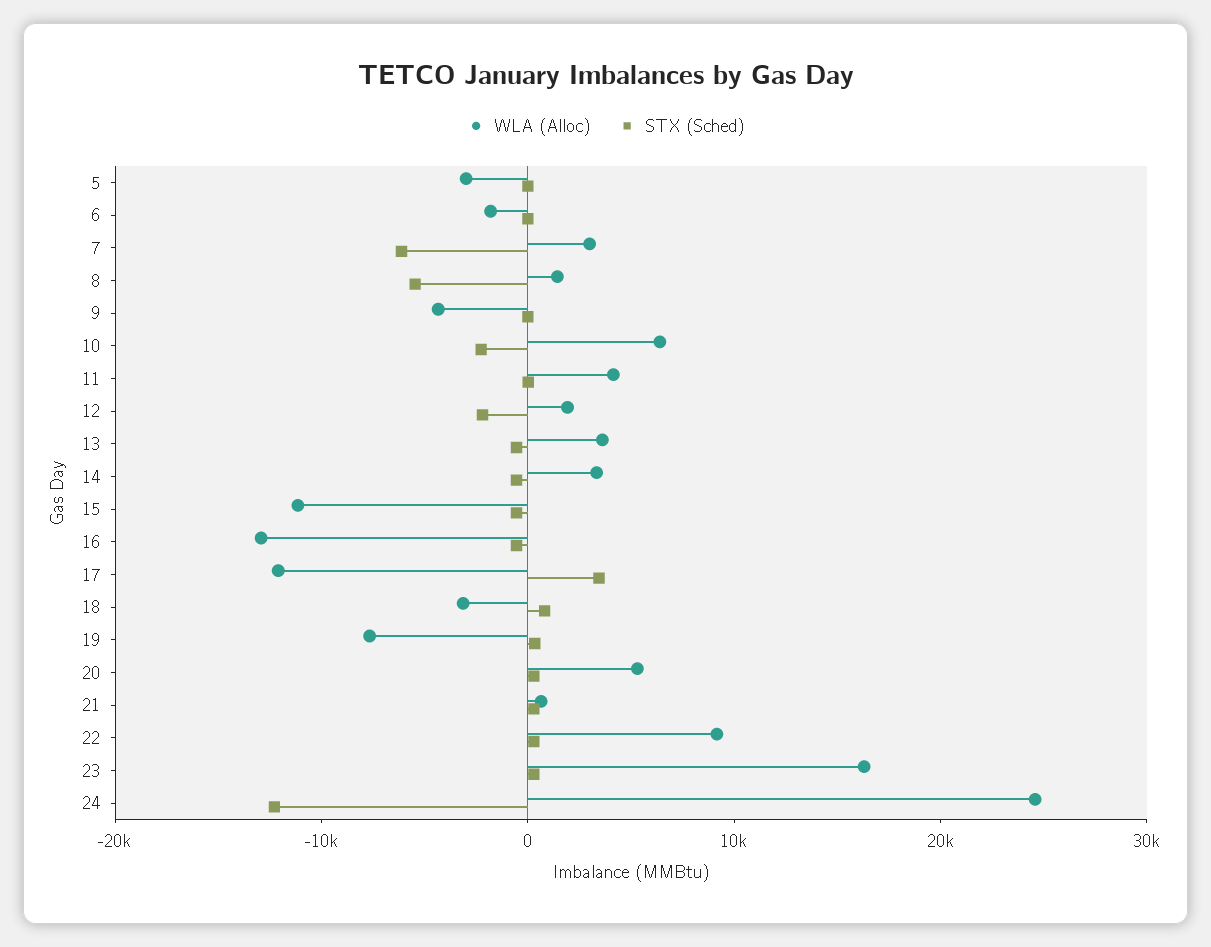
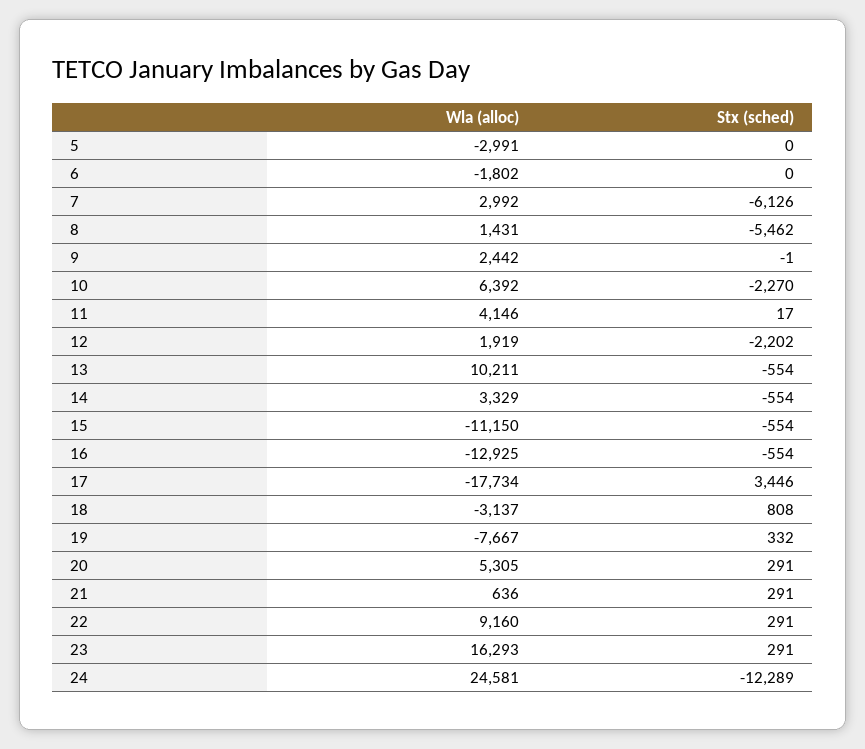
WLA (Alloc), 9: -4000 -> 2442
WLA (Alloc), 13: 4000 -> 10211
WLA (Alloc), 17: -12000 -> -17734

